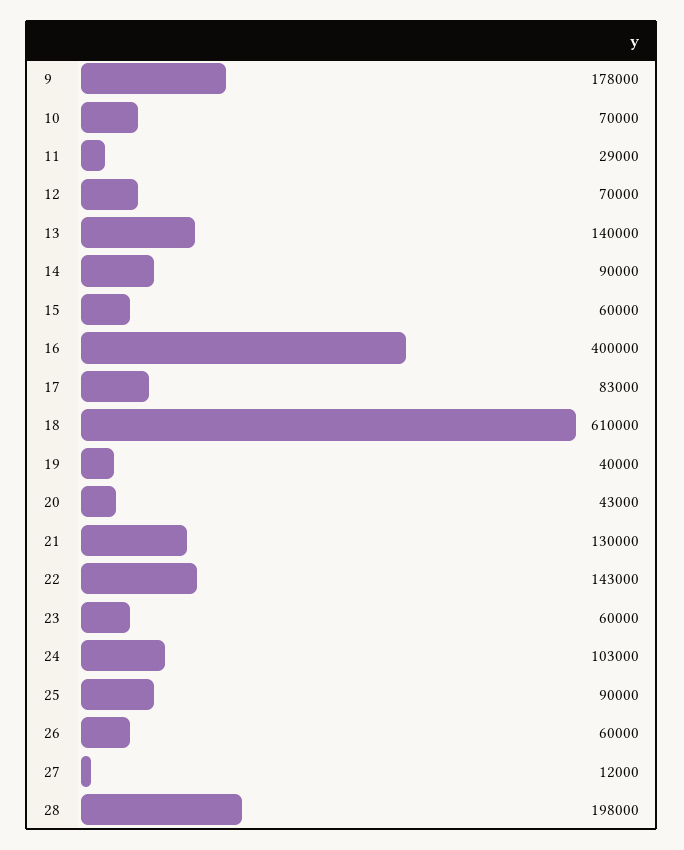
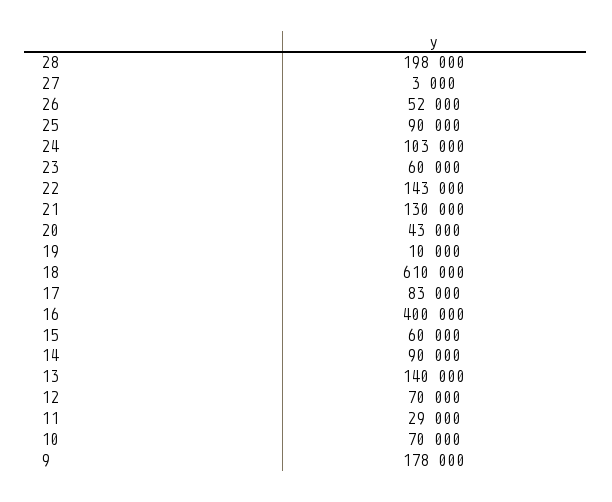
19: 40000 -> 10000
26: 60000 -> 52000
27: 12000 -> 3000

